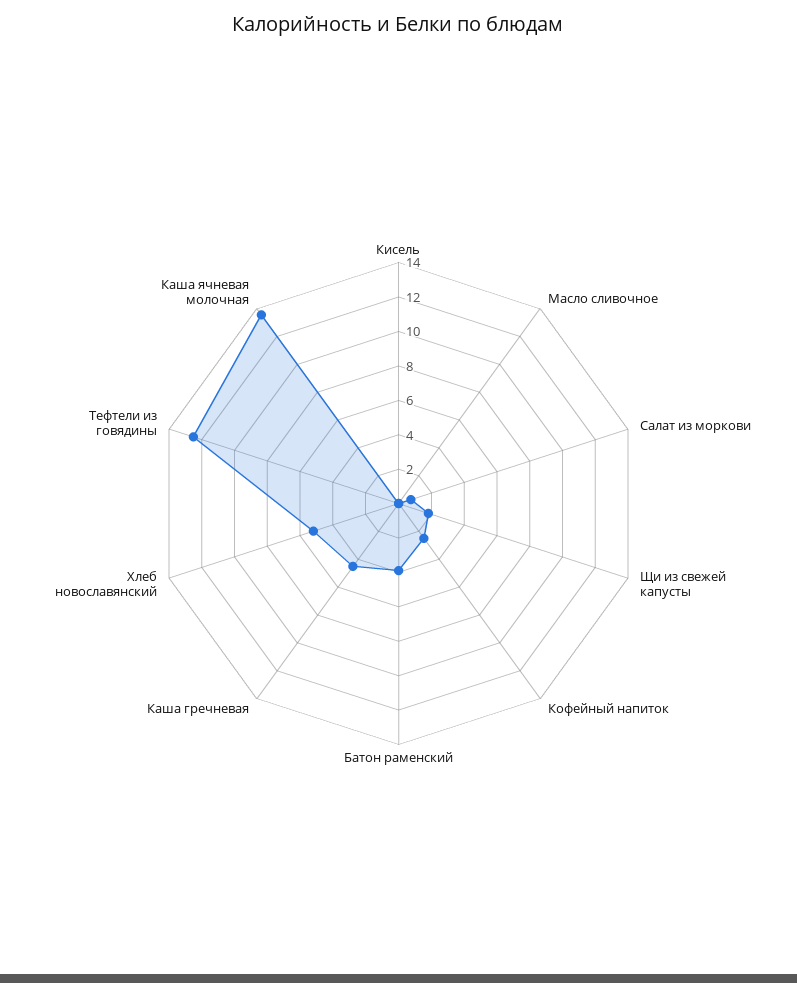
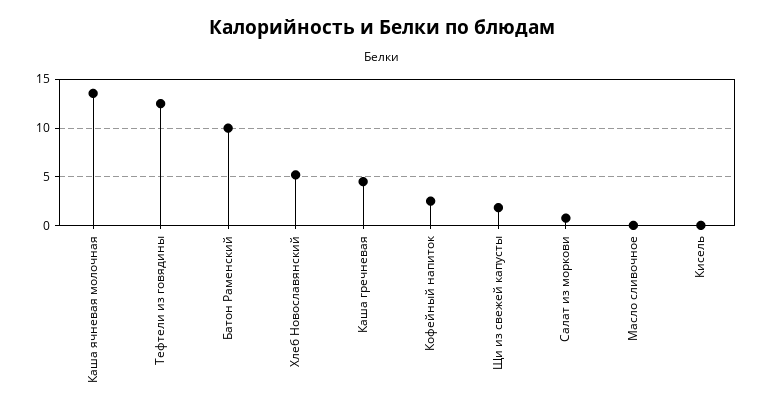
Батон раменский: 4 -> 10

